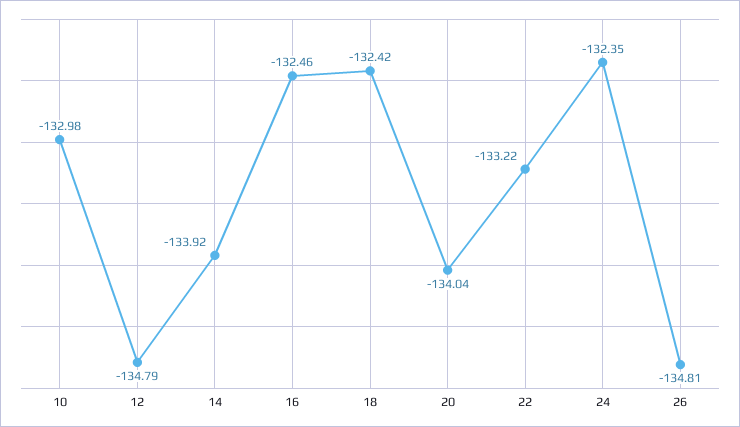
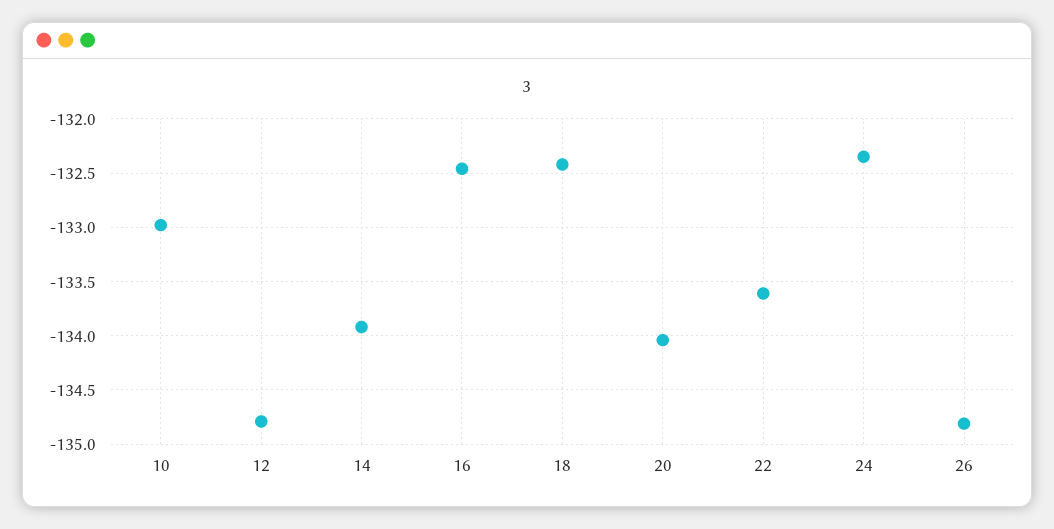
22: -133.22 -> -133.6

